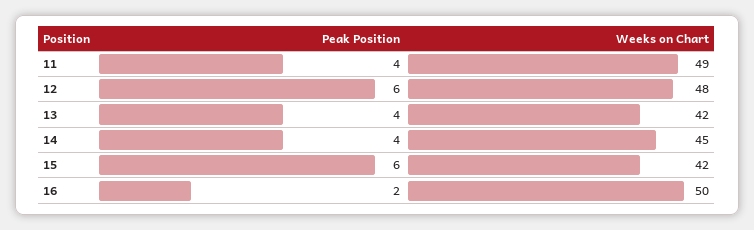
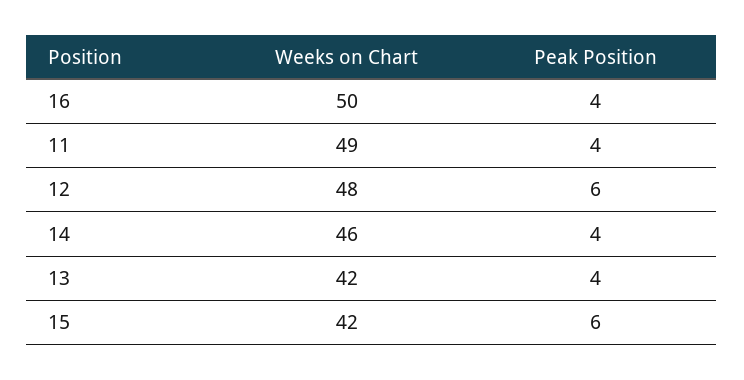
Weeks on Chart, 14: 45 -> 46
Peak Position, 16: 2 -> 4

